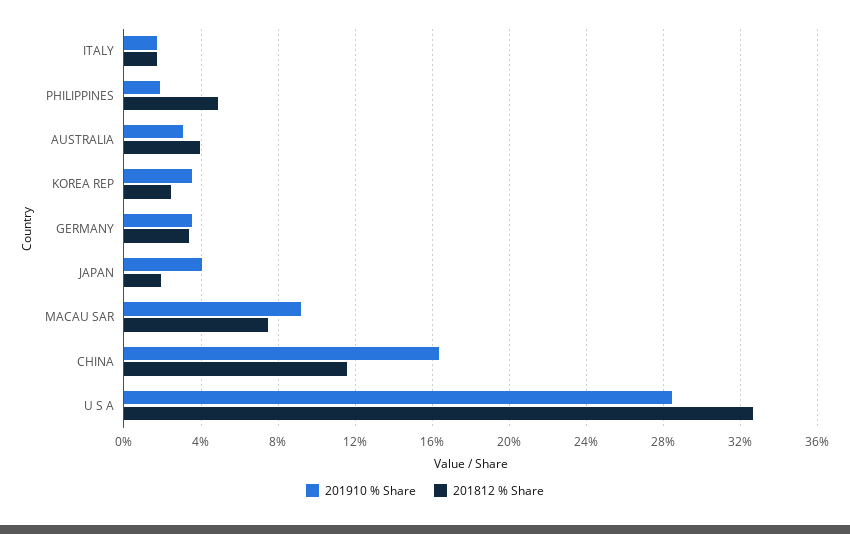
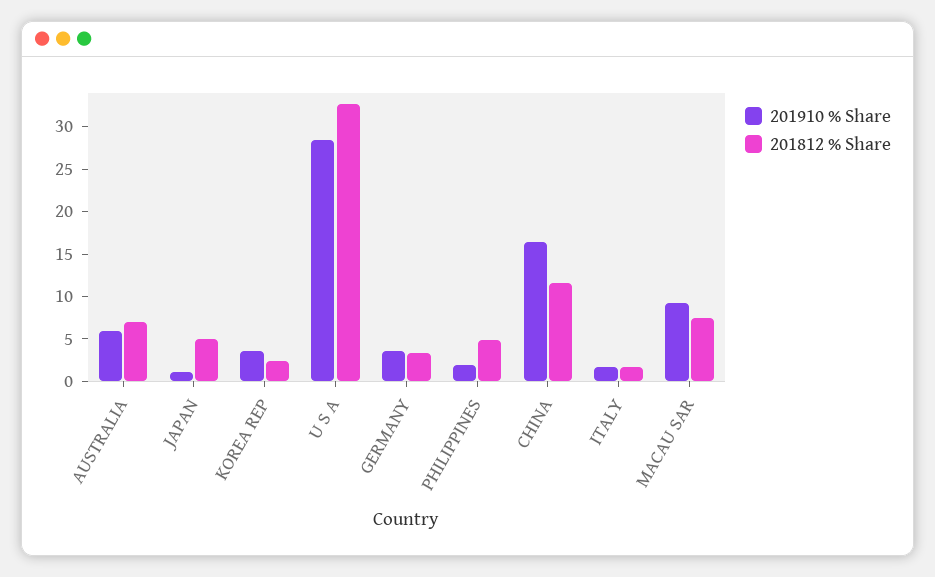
201910 % Share, AUSTRALIA: 3 -> 6
201812 % Share, AUSTRALIA: 4 -> 7
201910 % Share, JAPAN: 4 -> 1
201812 % Share, JAPAN: 2 -> 5

